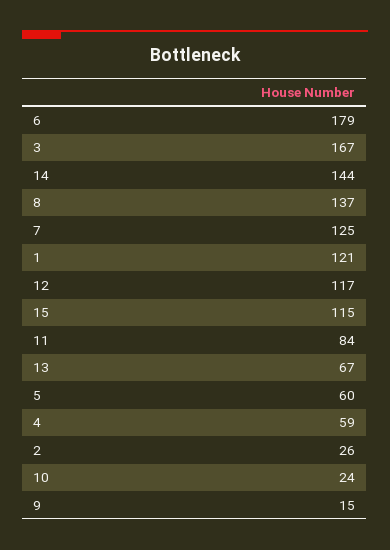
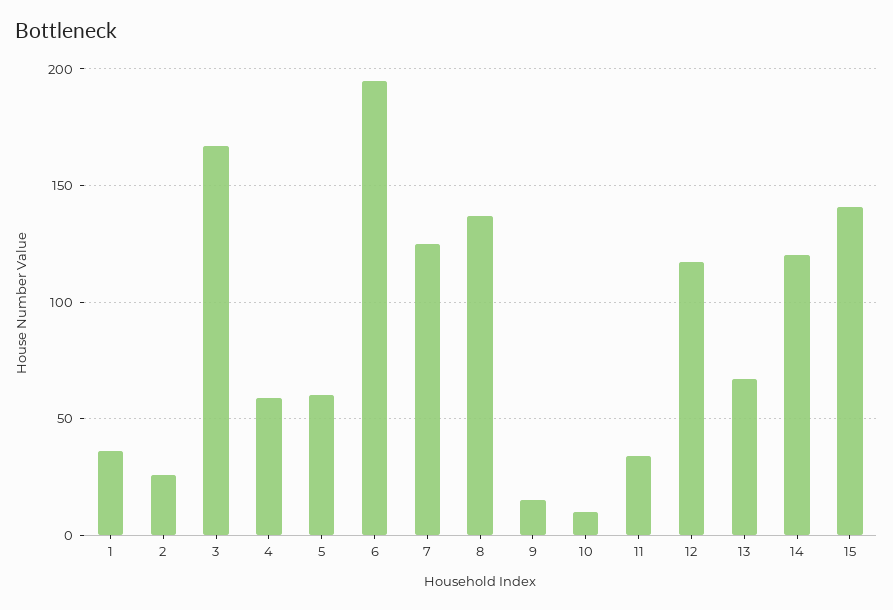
6: 179 -> 195
14: 144 -> 120
1: 121 -> 35
15: 115 -> 140
11: 84 -> 35
10: 24 -> 10

